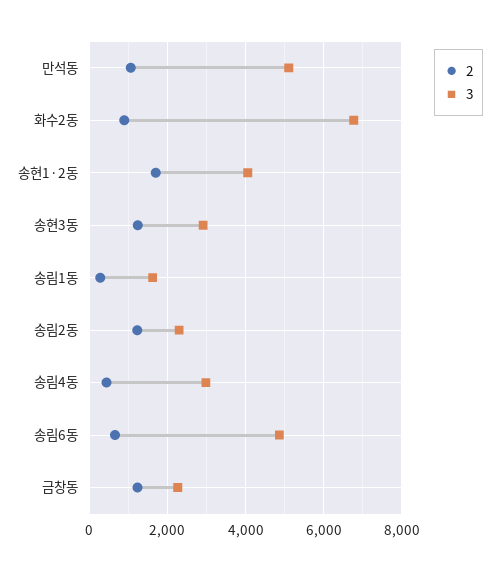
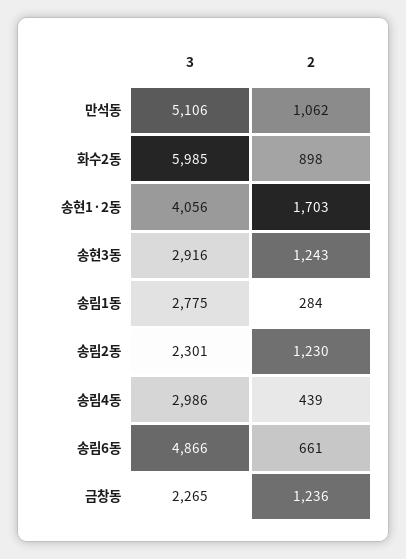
3, 화수2동: 6800 -> 5985
3, 송림1동: 1600 -> 2775

